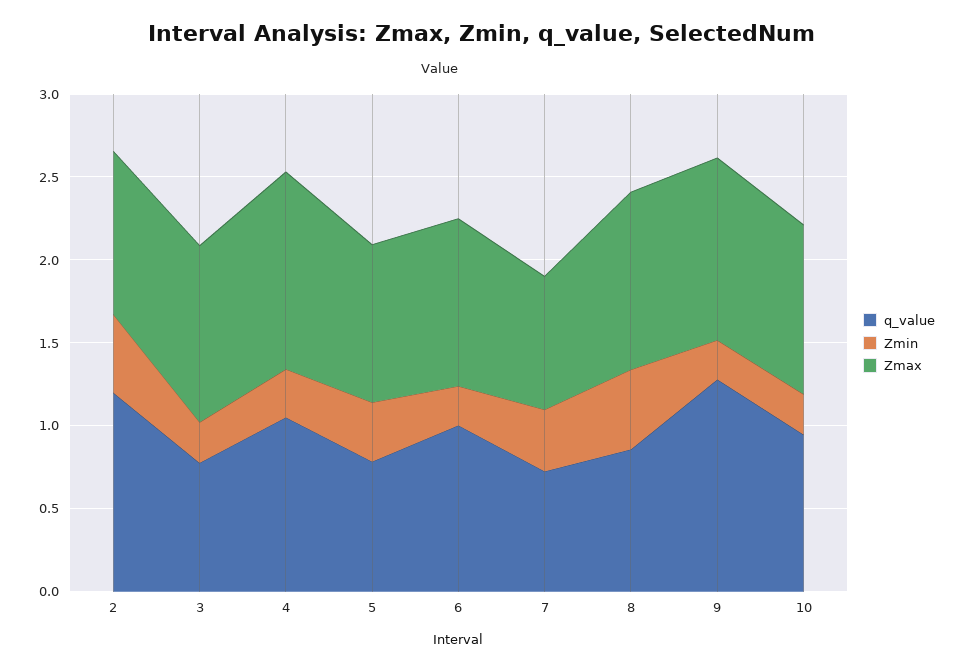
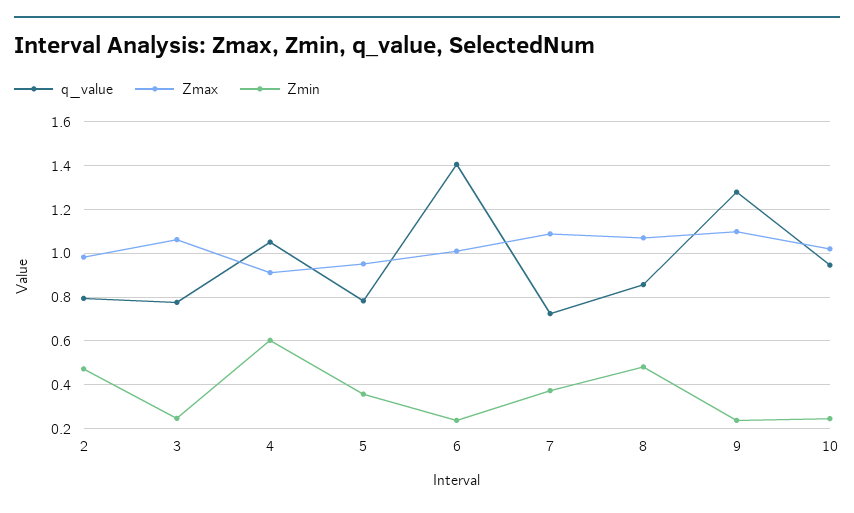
q_value, 2: 1.2 -> 0.8
Zmin, 4: 0.3 -> 0.6
Zmax, 4: 1.2 -> 0.9
q_value, 6: 1 -> 1.4
Zmax, 7: 0.8 -> 1.1

